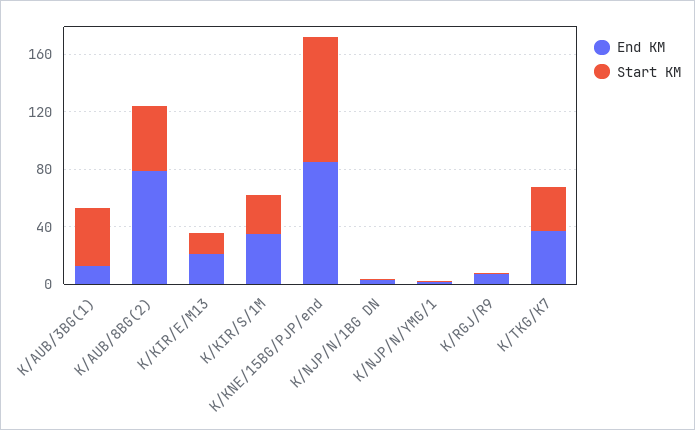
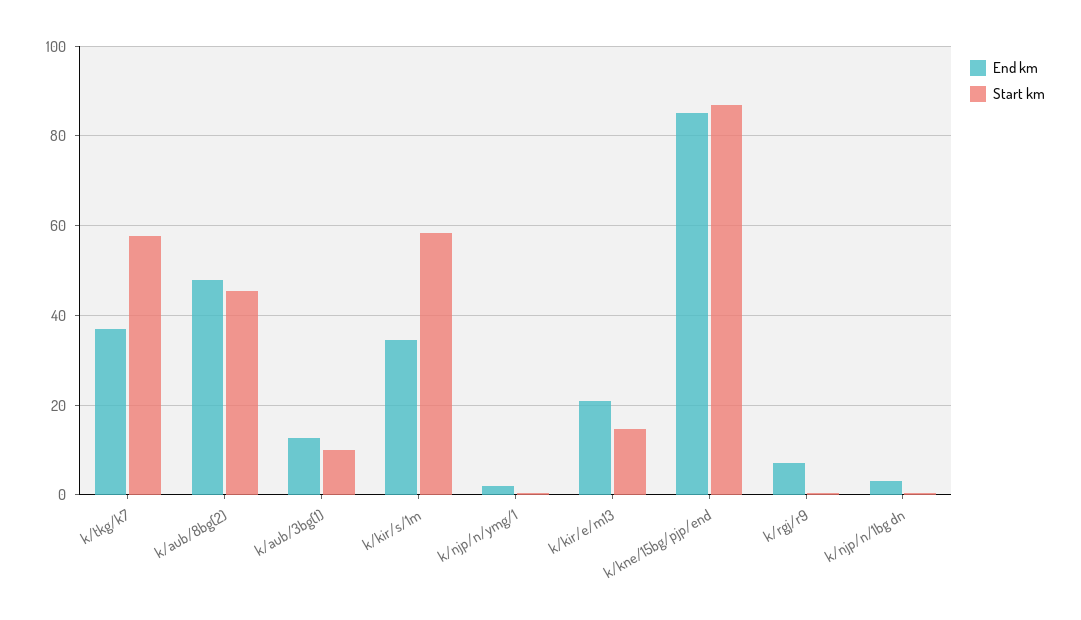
Start KM, K/AUB/3BG(1): 40 -> 10
End KM, K/AUB/8BG(2): 80 -> 48
Start KM, K/KIR/S/1M: 30 -> 58
Start KM, K/TKG/K7: 30 -> 58

